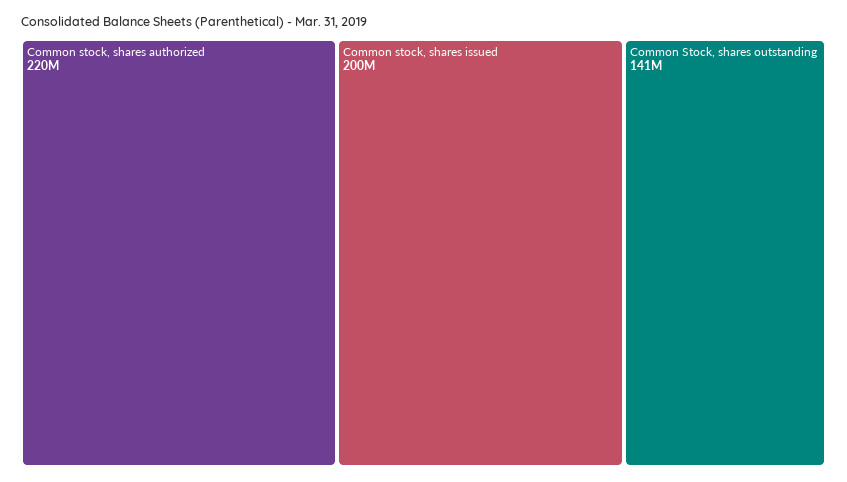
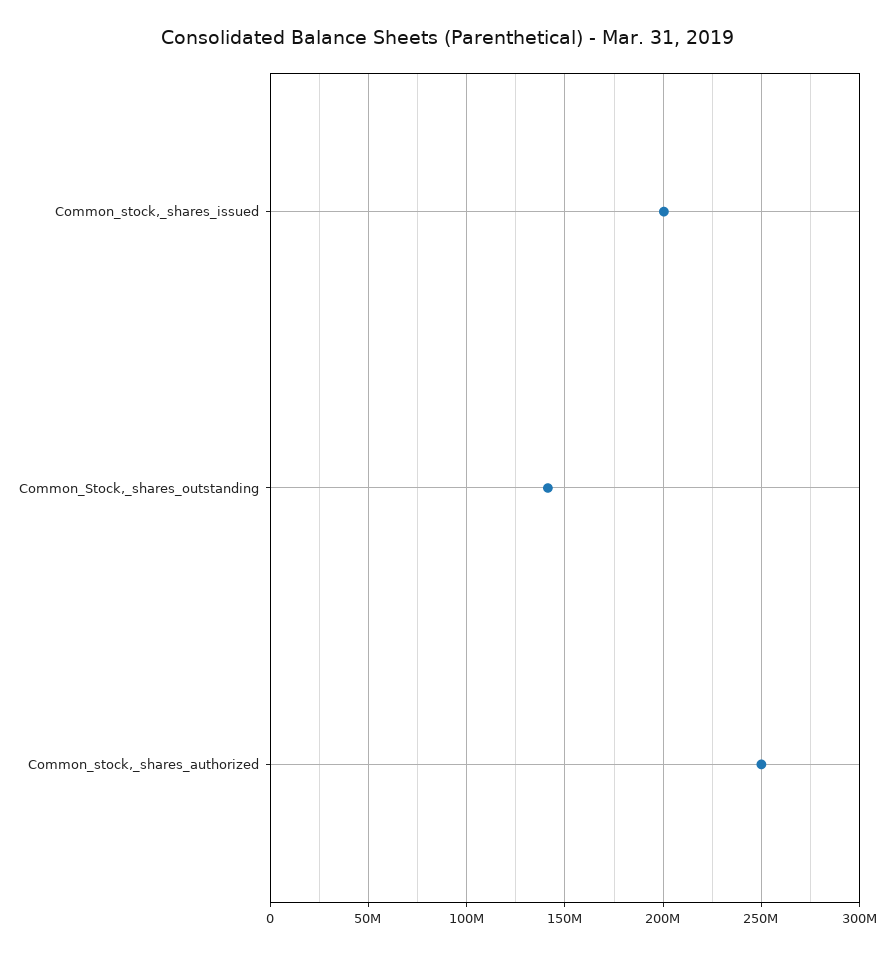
Common stock, shares authorized: 220000000 -> 250000000

